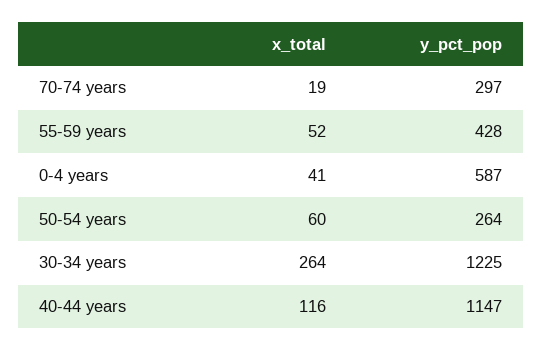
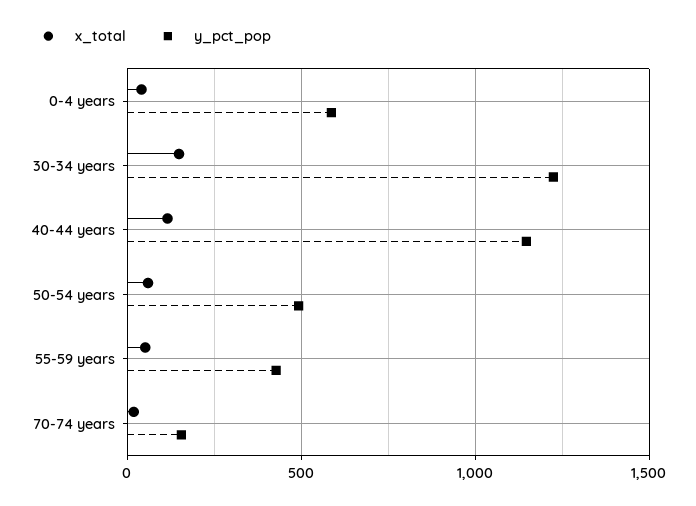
y_pct_pop, 70-74 years: 297 -> 150
y_pct_pop, 50-54 years: 264 -> 500
x_total, 30-34 years: 264 -> 150

